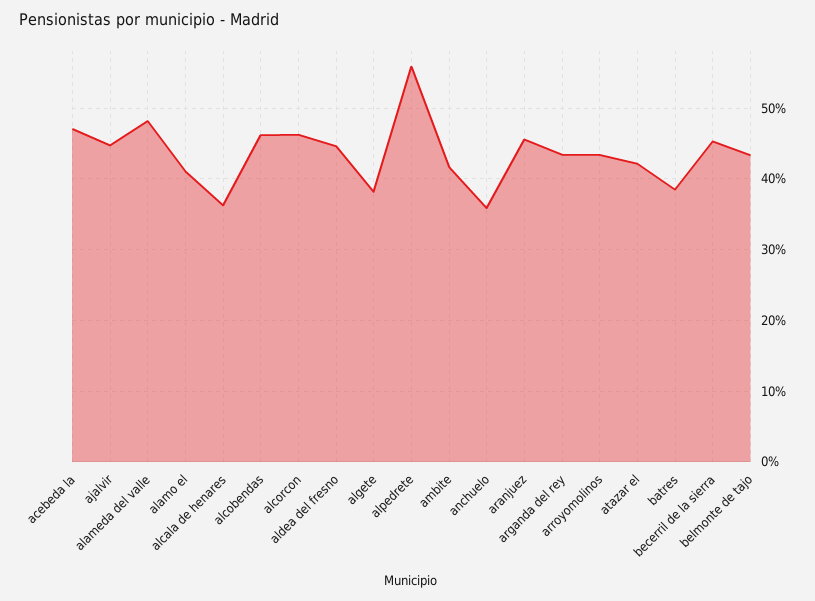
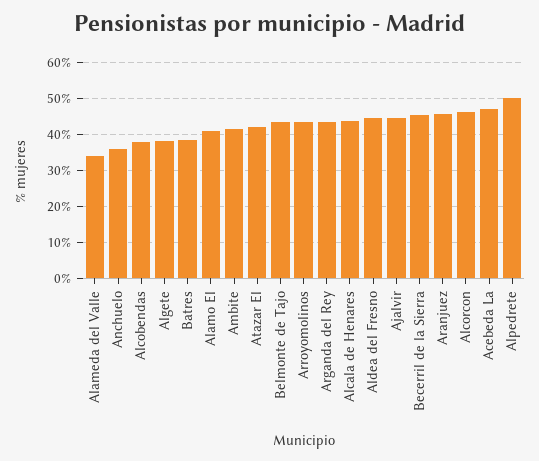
alameda del valle: 48 -> 34
alcala de henares: 36 -> 44
alcobendas: 46 -> 38
alpedrete: 56 -> 50

